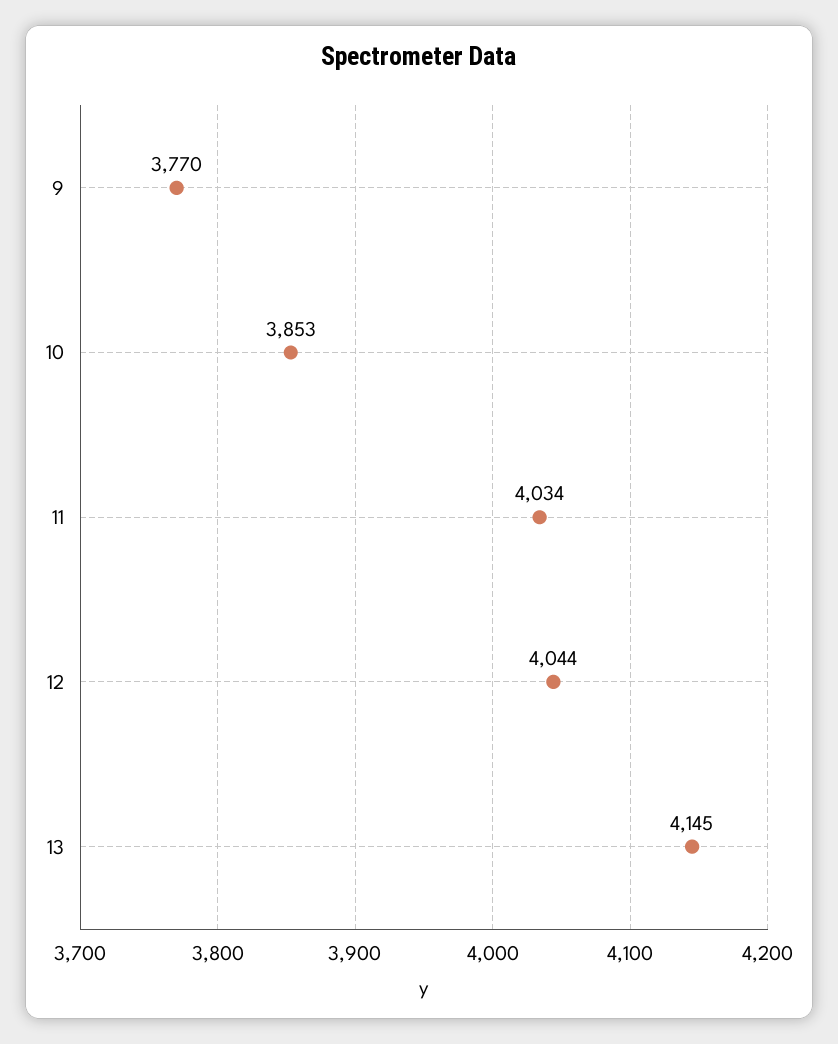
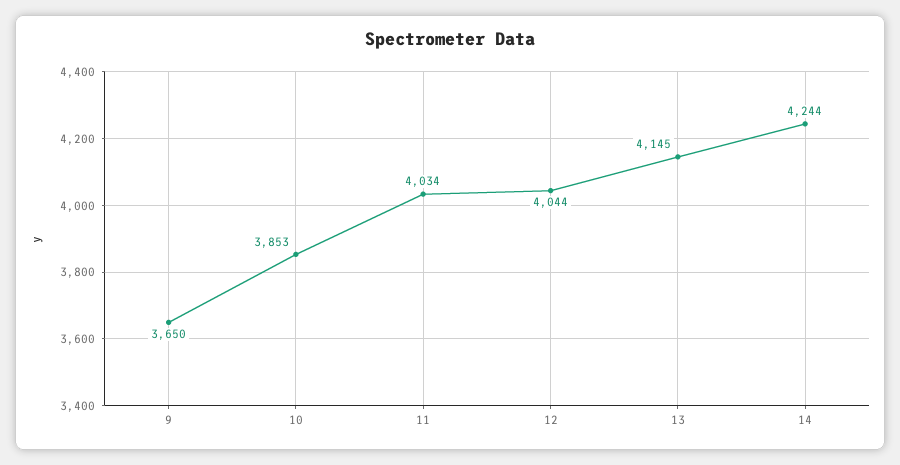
9: 3770 -> 3650
14: none -> 4244

